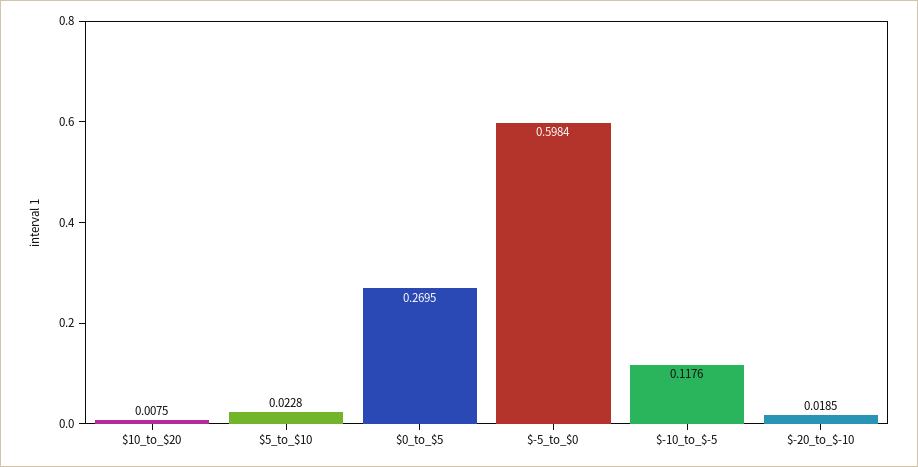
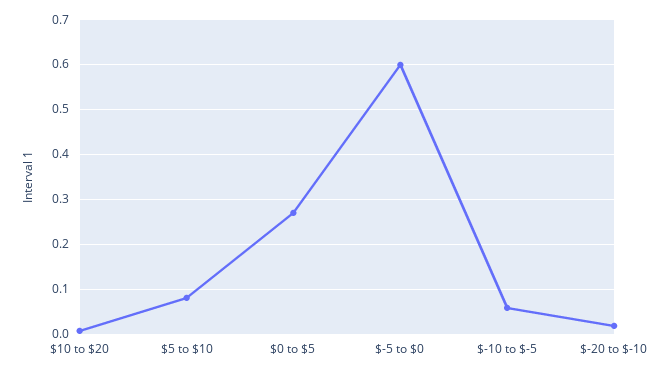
$5_to_$10: 0.0228 -> 0.08
$-10_to_$-5: 0.1176 -> 0.06

